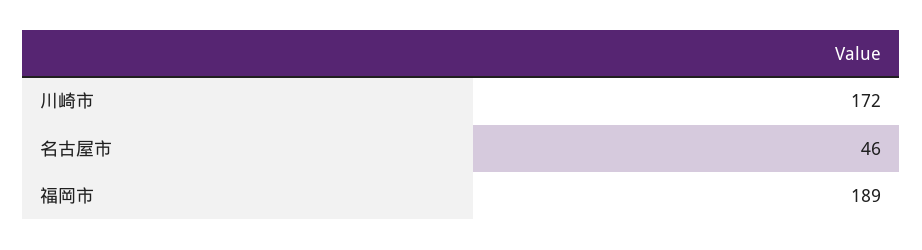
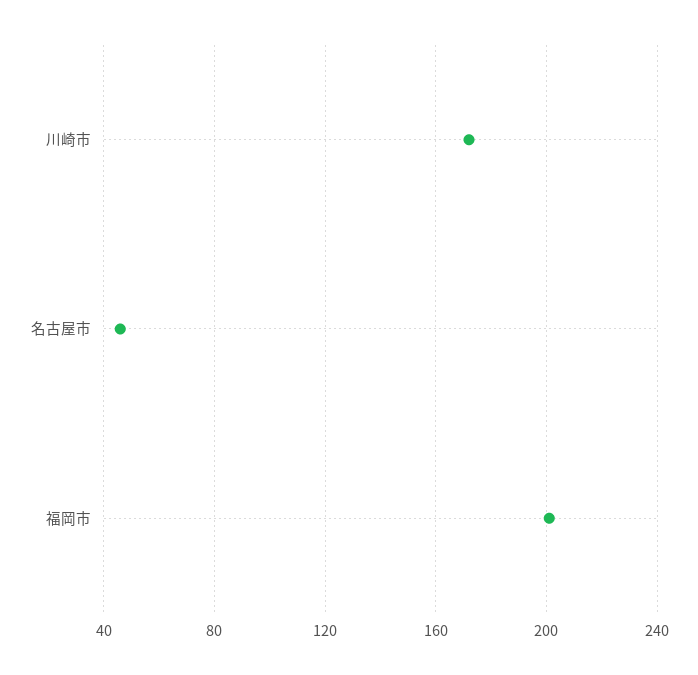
福岡市: 189 -> 200

